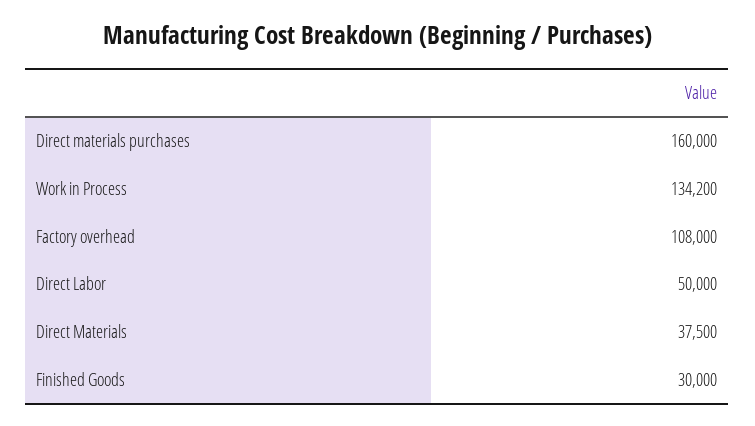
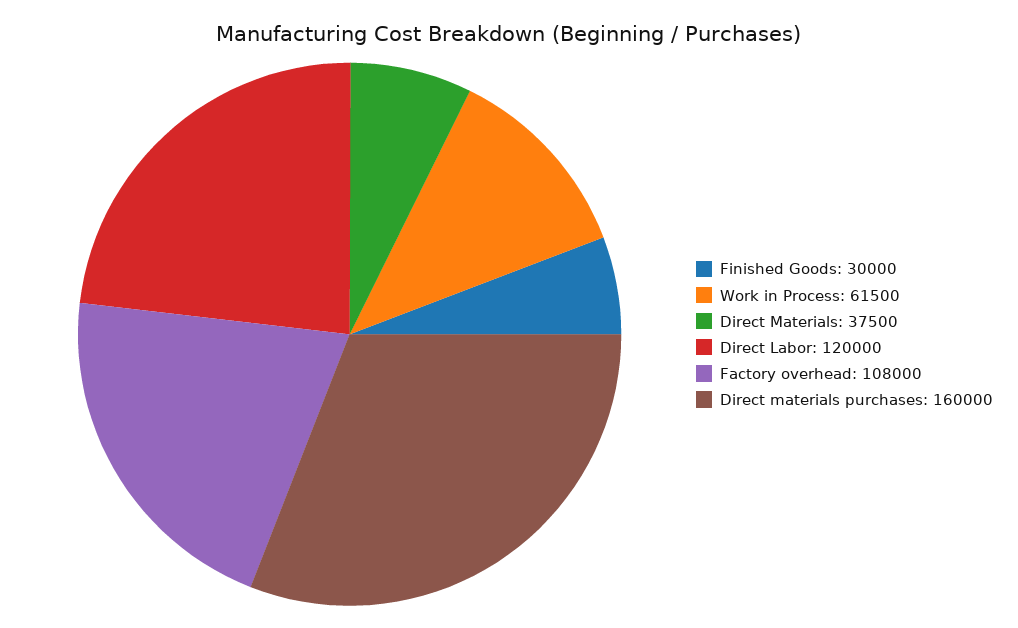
Work in Process: 134200 -> 61500
Direct Labor: 50000 -> 120000

